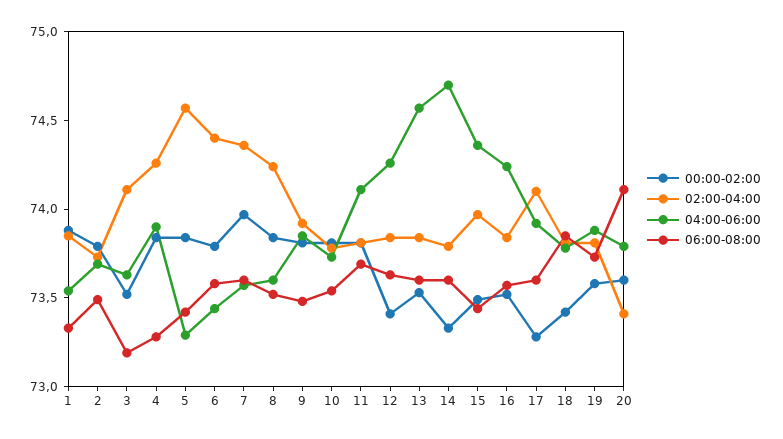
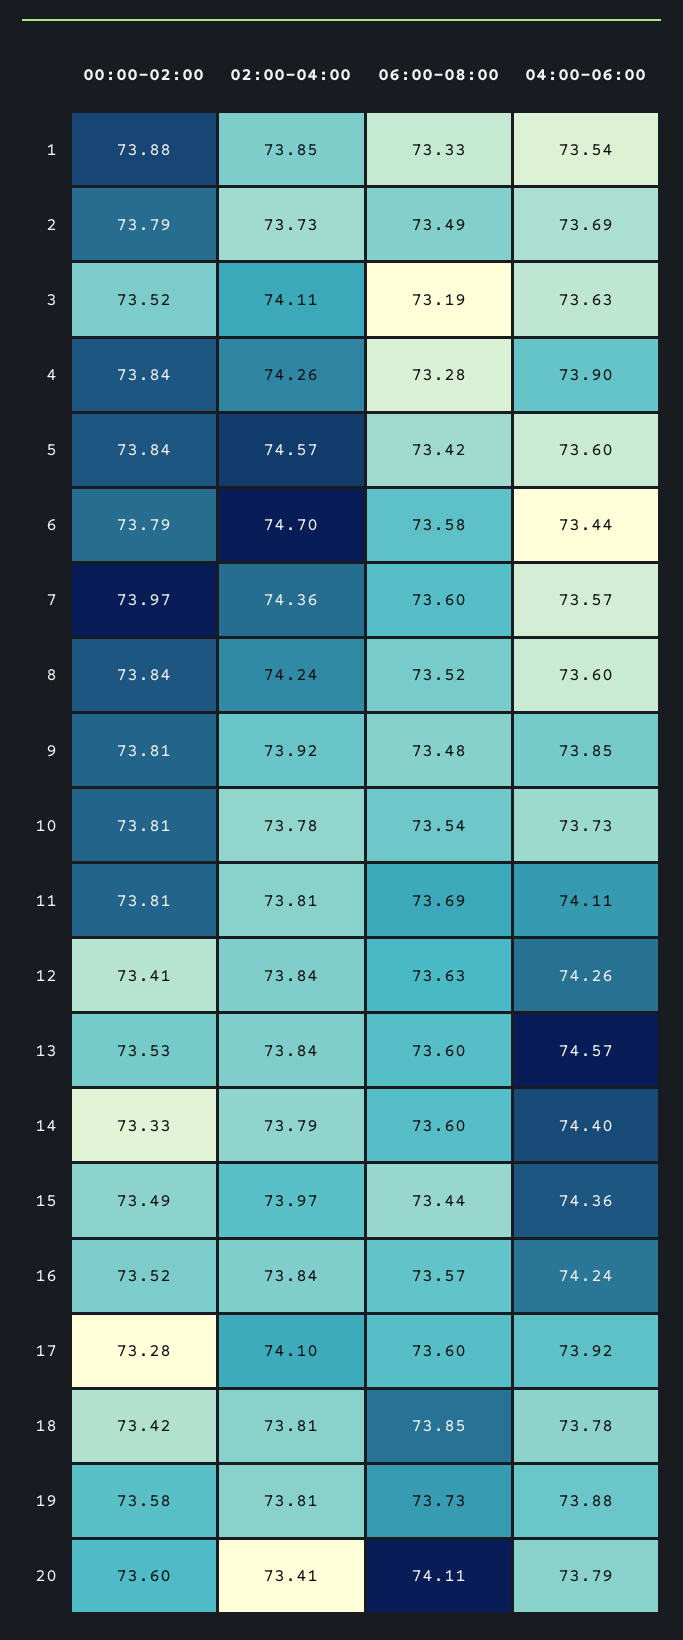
04:00-06:00, 5: 73.3 -> 73.6
02:00-04:00, 6: 74.4 -> 74.7
04:00-06:00, 14: 74.7 -> 74.4

